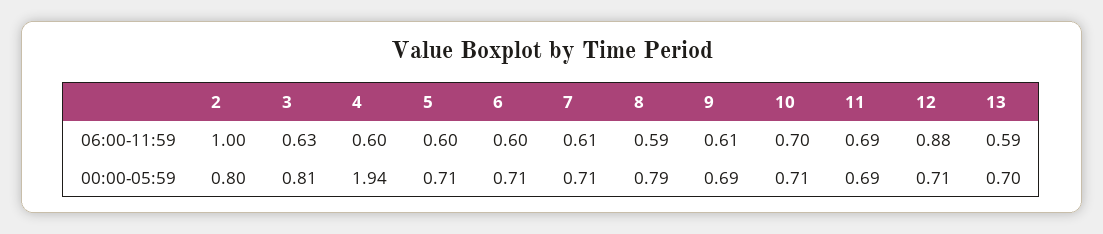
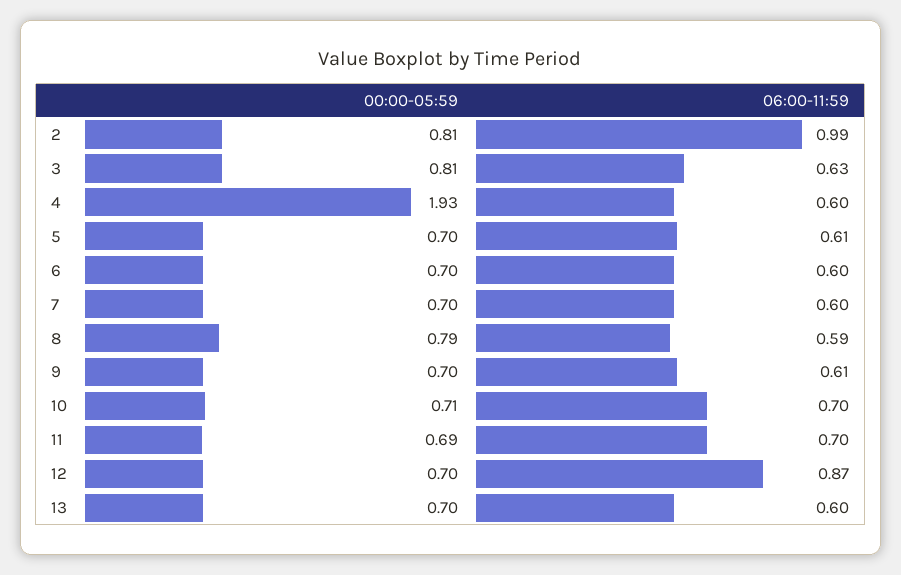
2, 06:00-11:59: 1 -> 0.99
5, 06:00-11:59: 0.6 -> 0.61
7, 06:00-11:59: 0.61 -> 0.6
11, 06:00-11:59: 0.69 -> 0.7
12, 06:00-11:59: 0.88 -> 0.87
13, 06:00-11:59: 0.59 -> 0.6
2, 00:00-05:59: 0.8 -> 0.81
4, 00:00-05:59: 1.94 -> 1.93
5, 00:00-05:59: 0.71 -> 0.7
6, 00:00-05:59: 0.71 -> 0.7
7, 00:00-05:59: 0.71 -> 0.7
9, 00:00-05:59: 0.69 -> 0.7
12, 00:00-05:59: 0.71 -> 0.7

